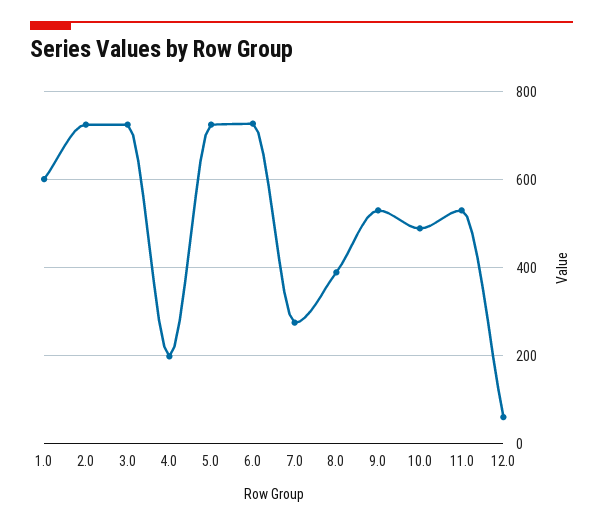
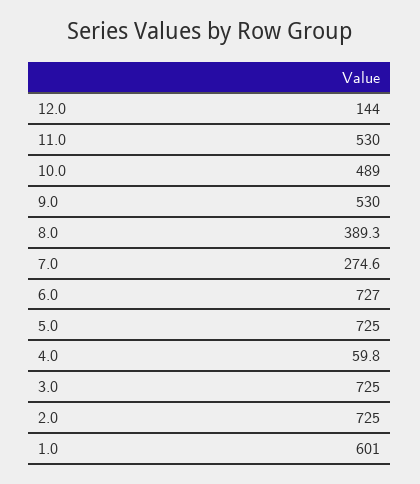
4.0: 200 -> 59.8
12.0: 60 -> 144

